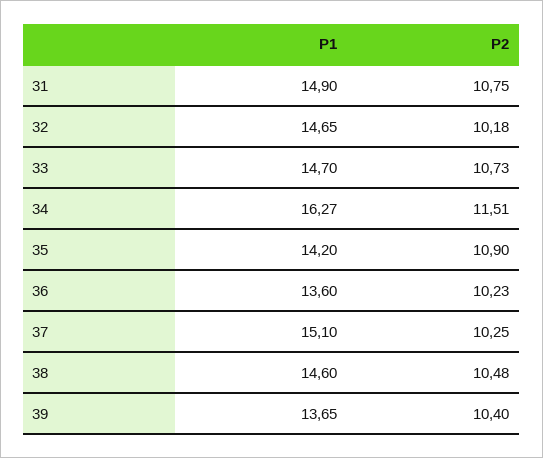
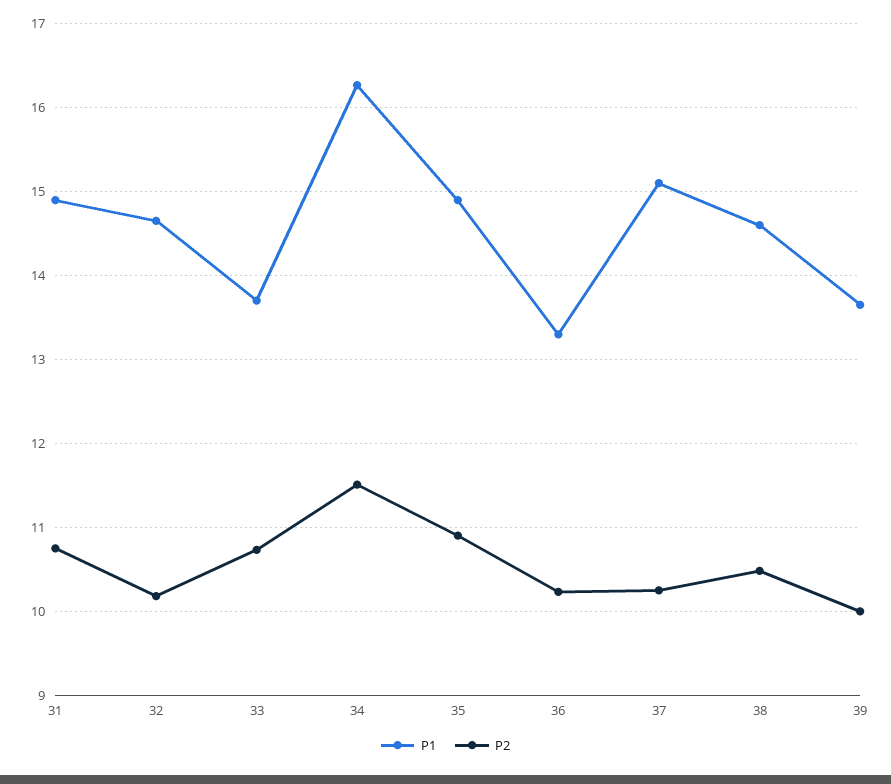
P1, 33: 14.7 -> 13.7
P1, 35: 14.2 -> 14.9
P1, 36: 13.6 -> 13.3
P2, 39: 10.4 -> 10

